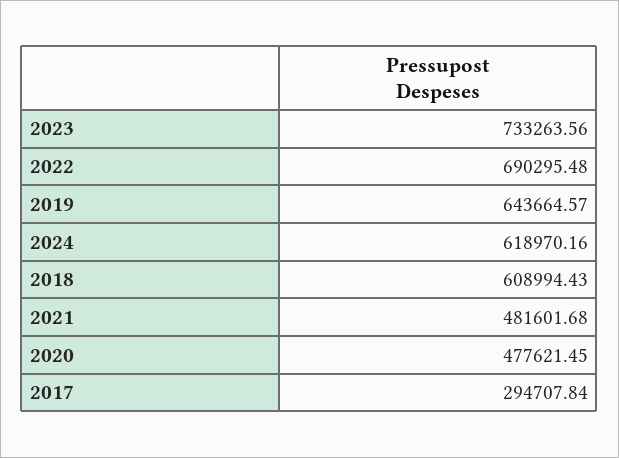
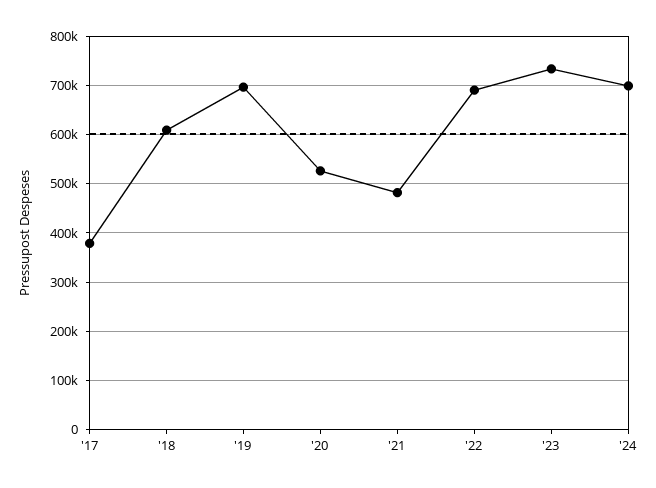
2019: 643664.57 -> 700000
2024: 618970.16 -> 700000
2020: 477621.45 -> 520000
2017: 294707.84 -> 380000

